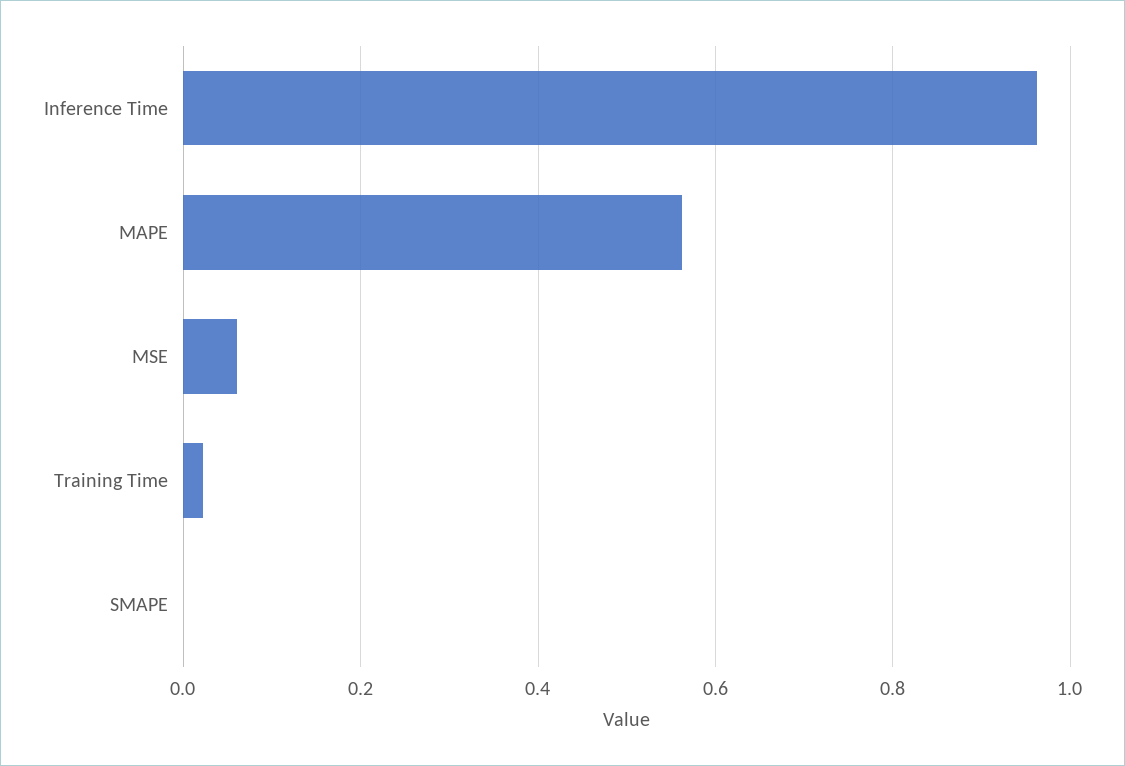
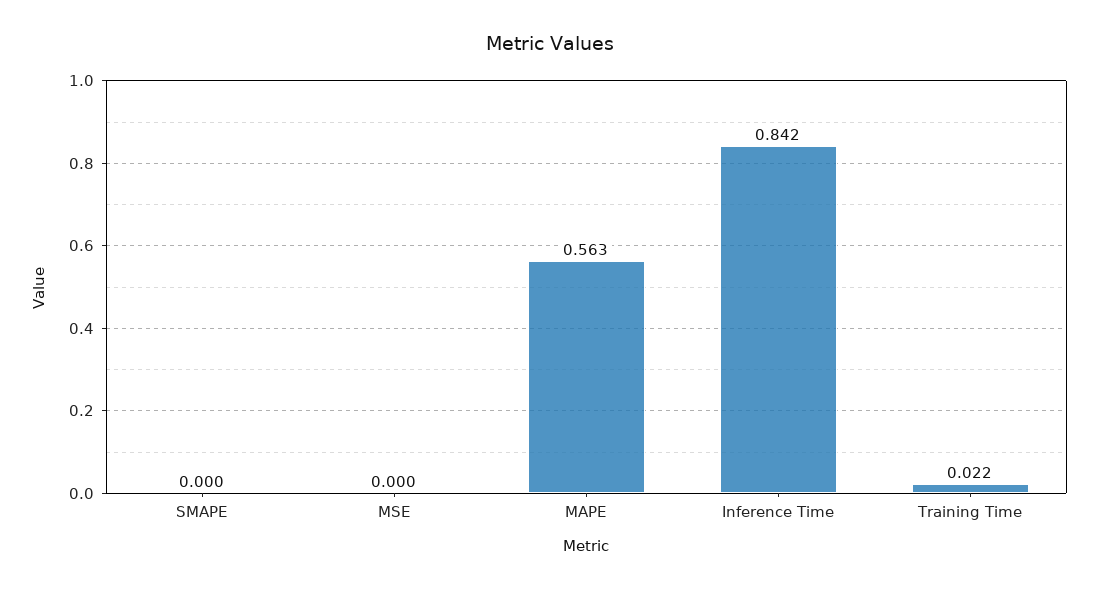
Inference Time: 0.96 -> 0.842
MSE: 0.06 -> 0

